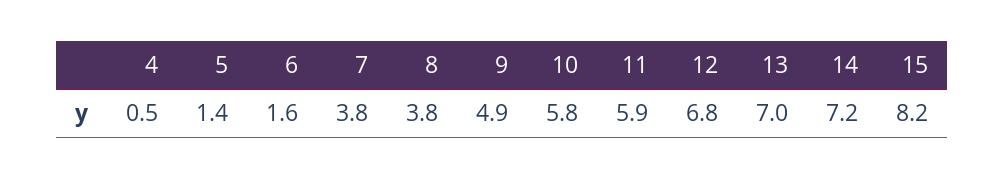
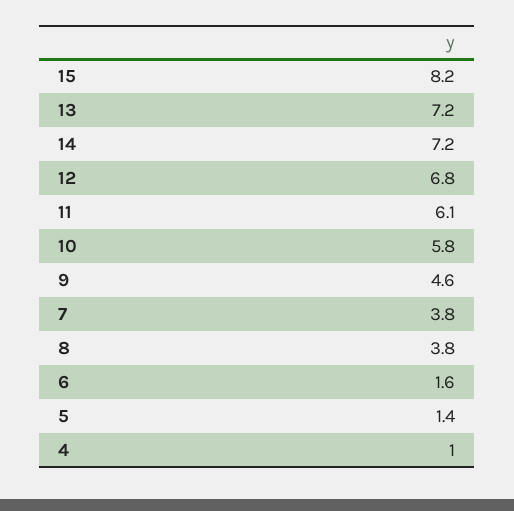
4: 0.5 -> 1
9: 4.9 -> 4.6
11: 5.9 -> 6.1
13: 7 -> 7.2

